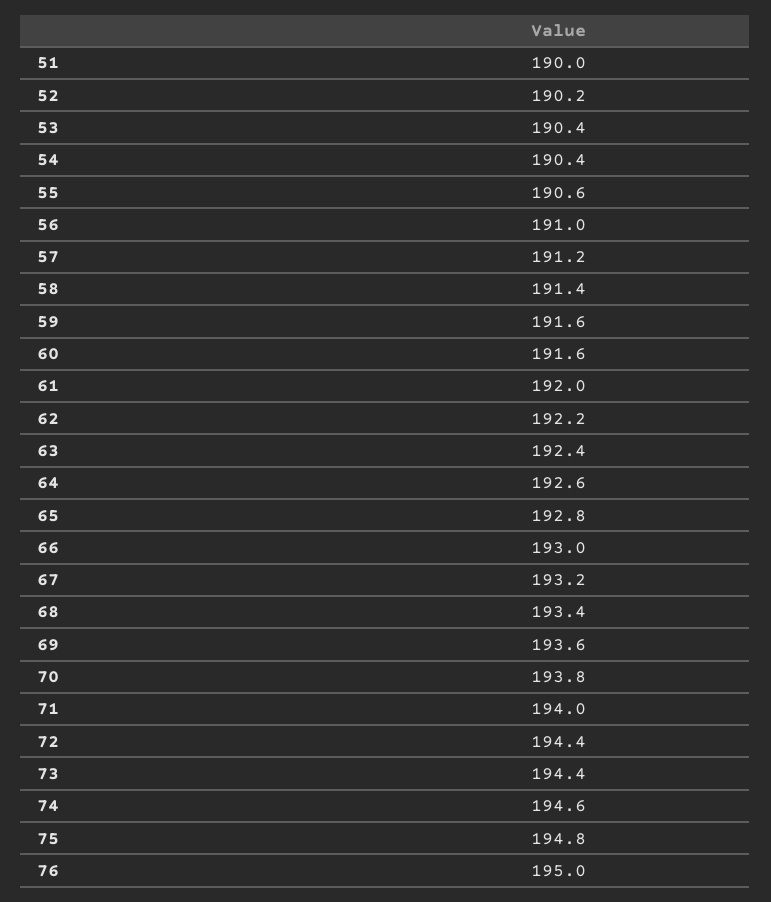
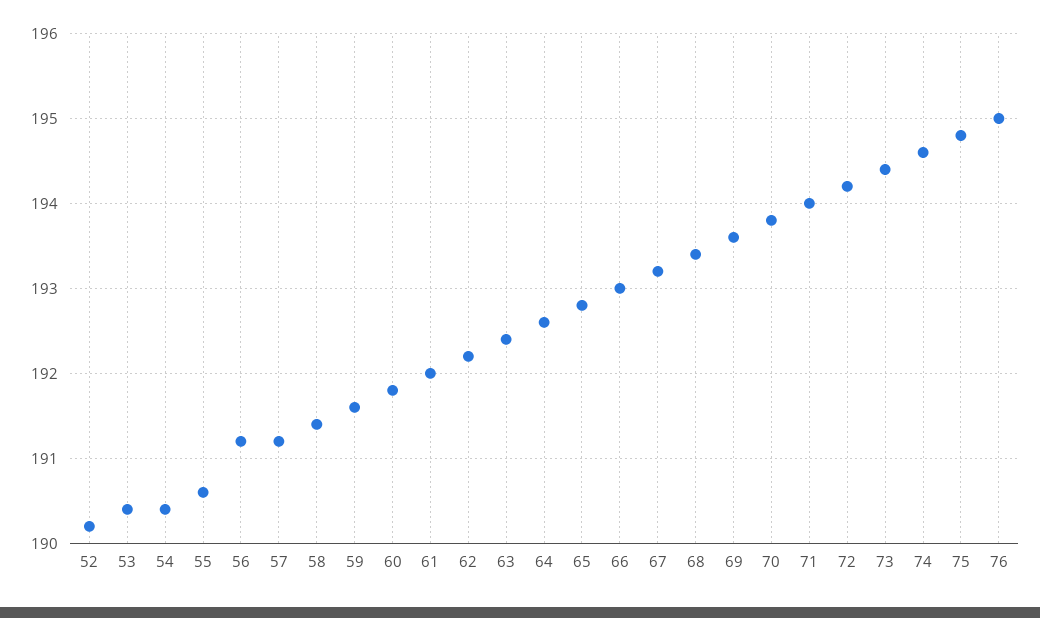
51: 190 -> none
56: 191 -> 191.2
60: 191.6 -> 191.8
72: 194.4 -> 194.2

